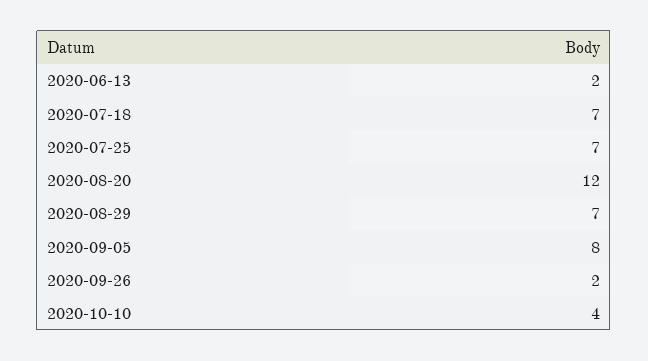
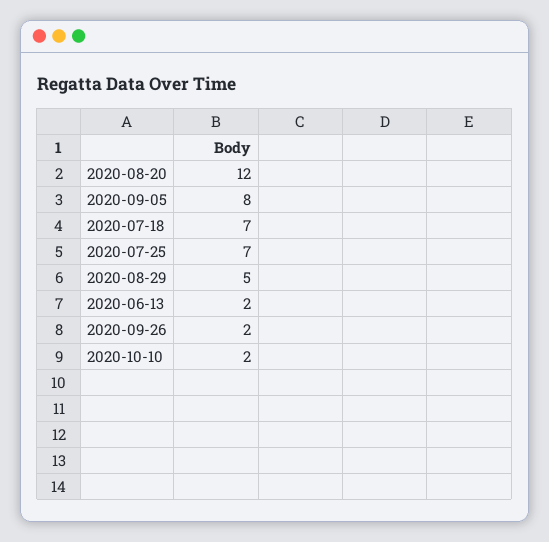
2020-08-29: 7 -> 5
2020-10-10: 4 -> 2

